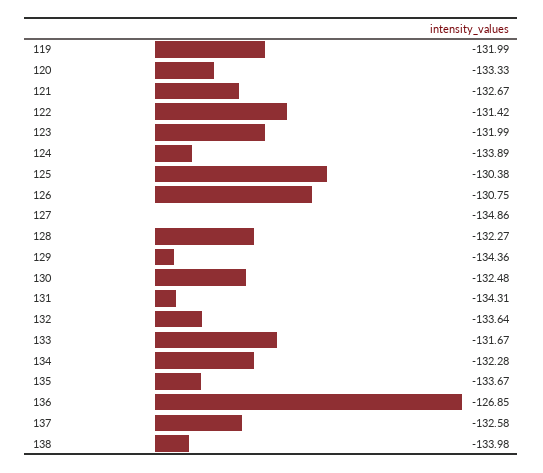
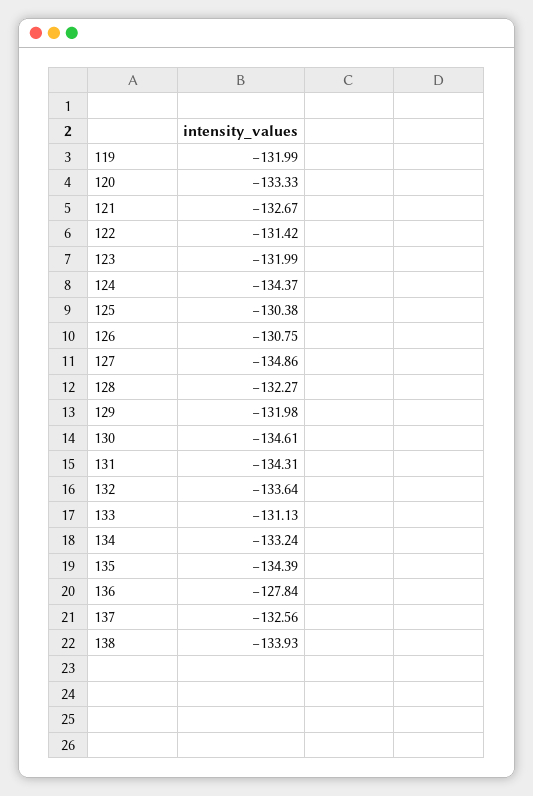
124: -133.89 -> -134.37
129: -134.36 -> -131.98
130: -132.48 -> -134.61
133: -131.67 -> -131.13
134: -132.28 -> -133.24
135: -133.67 -> -134.39
136: -126.85 -> -127.84
137: -132.58 -> -132.56
138: -133.98 -> -133.93

